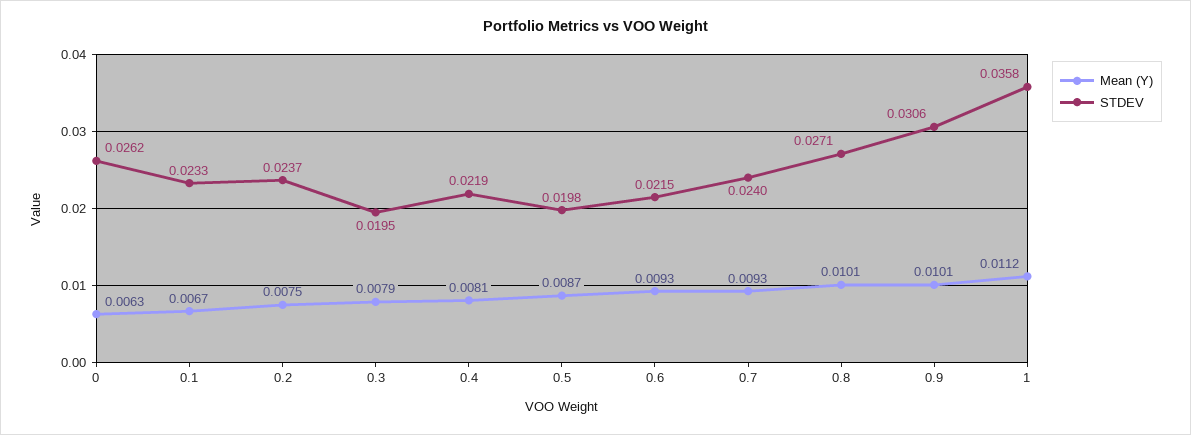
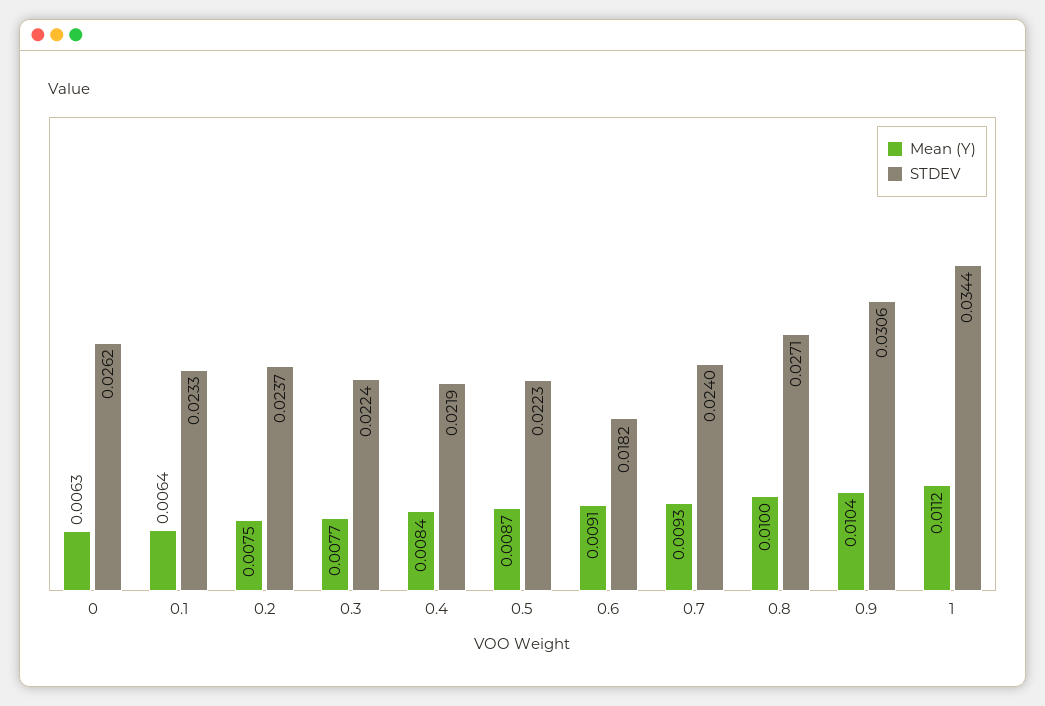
Mean (Y), 0.1: 0.0067 -> 0.0064
Mean (Y), 0.3: 0.0079 -> 0.0077
STDEV, 0.3: 0.0195 -> 0.0224
Mean (Y), 0.4: 0.0081 -> 0.0084
STDEV, 0.5: 0.0198 -> 0.0223
Mean (Y), 0.6: 0.0093 -> 0.0091
STDEV, 0.6: 0.0215 -> 0.0182
Mean (Y), 0.8: 0.0101 -> 0.01
Mean (Y), 0.9: 0.0101 -> 0.0104
STDEV, 1: 0.0358 -> 0.0344

